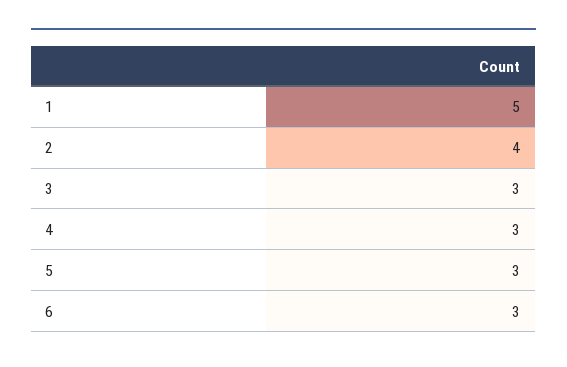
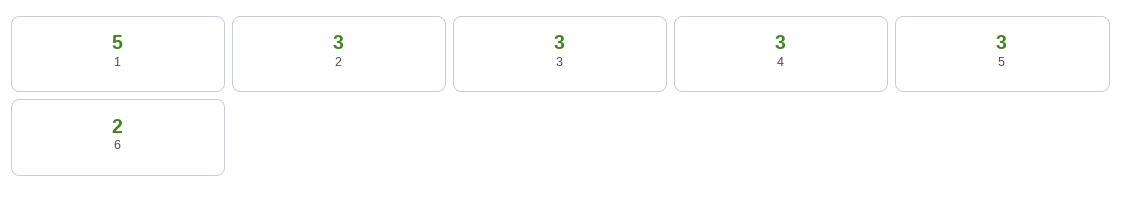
2: 4 -> 3
6: 3 -> 2

